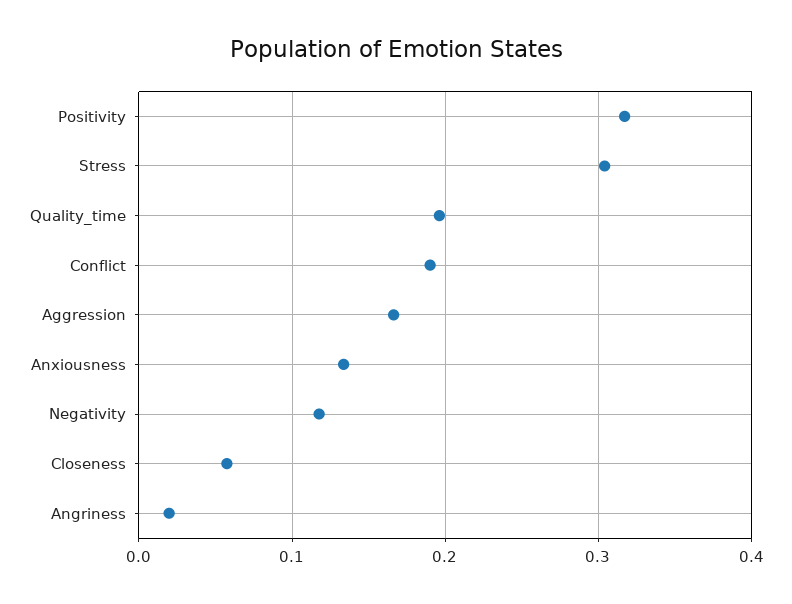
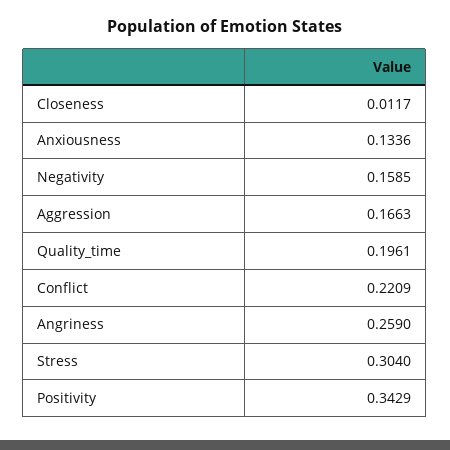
Positivity: 0.32 -> 0.3429
Conflict: 0.19 -> 0.2209
Negativity: 0.12 -> 0.1585
Closeness: 0.06 -> 0.0117
Angriness: 0.02 -> 0.259

